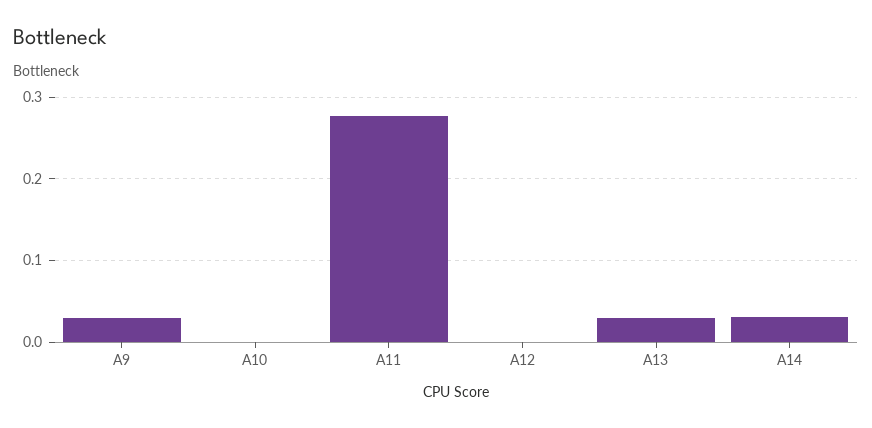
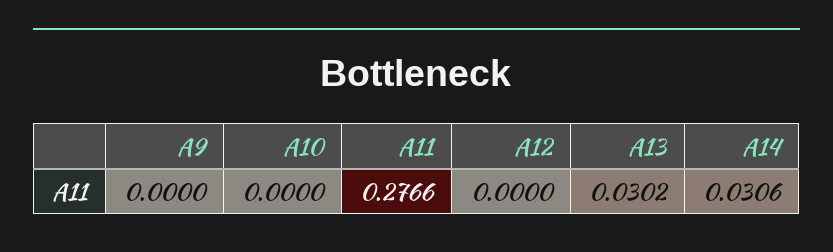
A9: 0.03 -> 0

